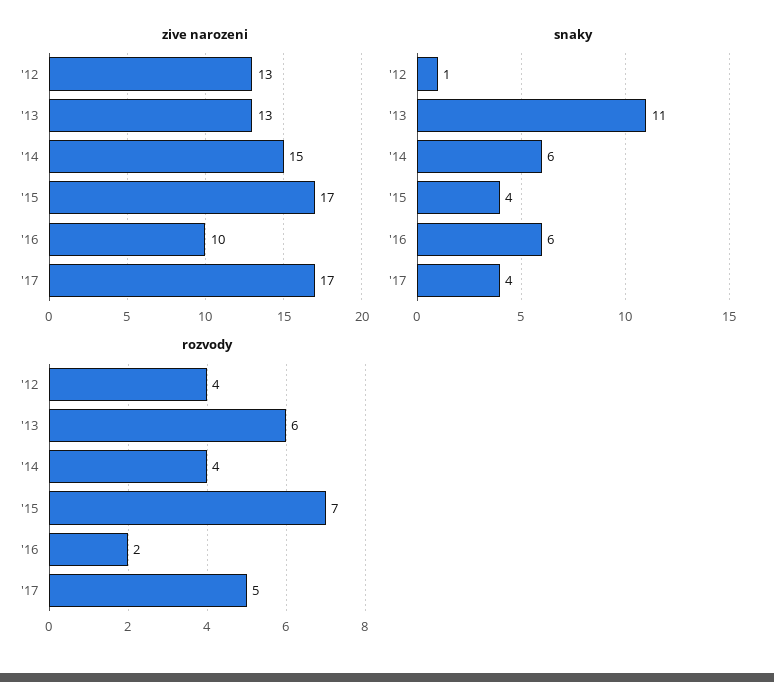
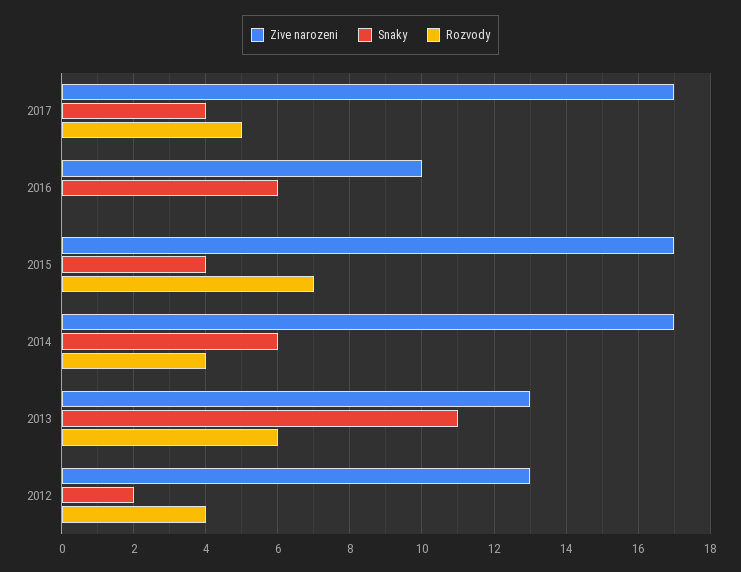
zive narozeni, '14: 15 -> 17
snaky, '12: 1 -> 2
rozvody, '16: 2 -> 0

